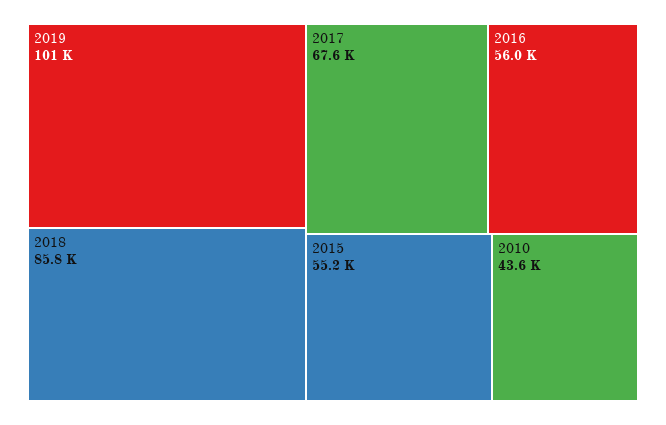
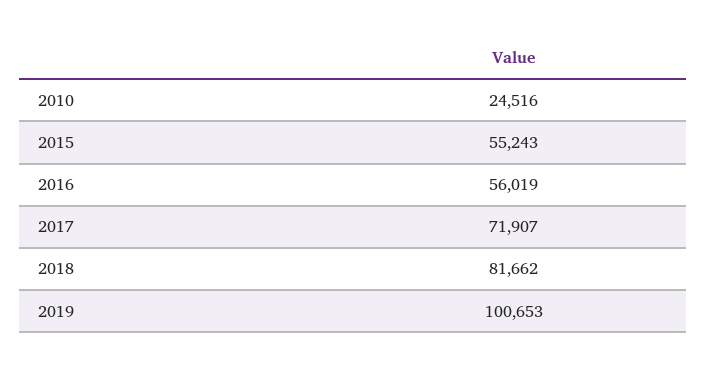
2018: 85800 -> 81662
2017: 67600 -> 71907
2010: 43600 -> 24516

